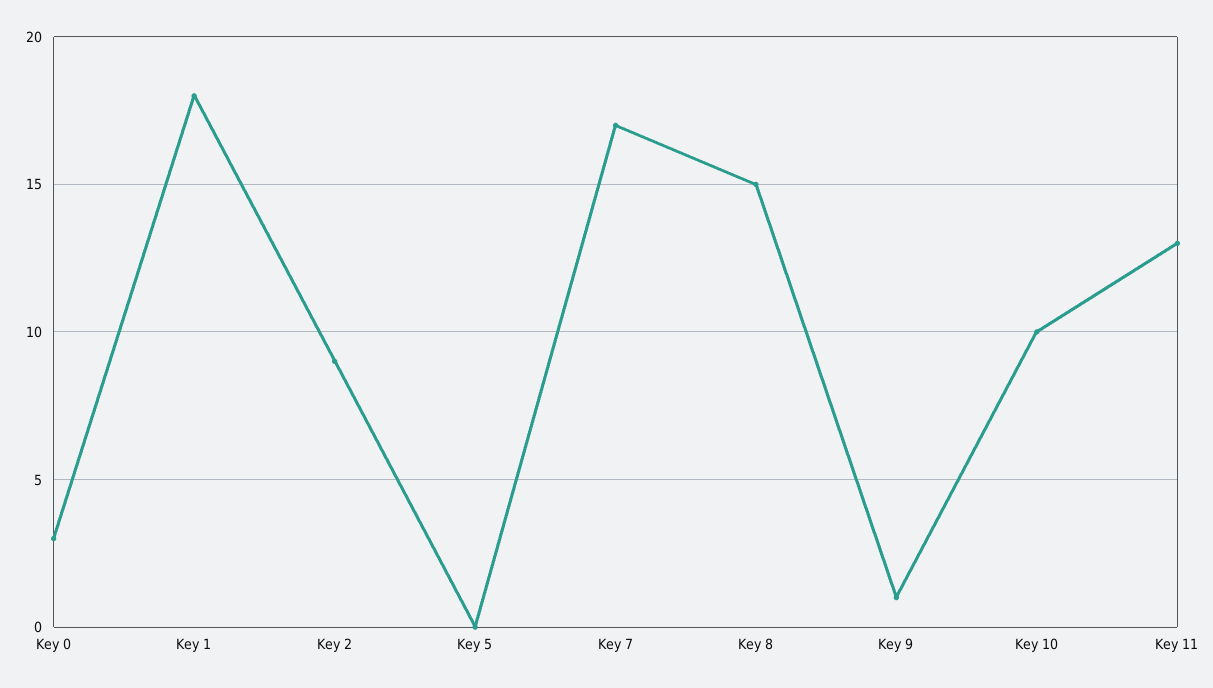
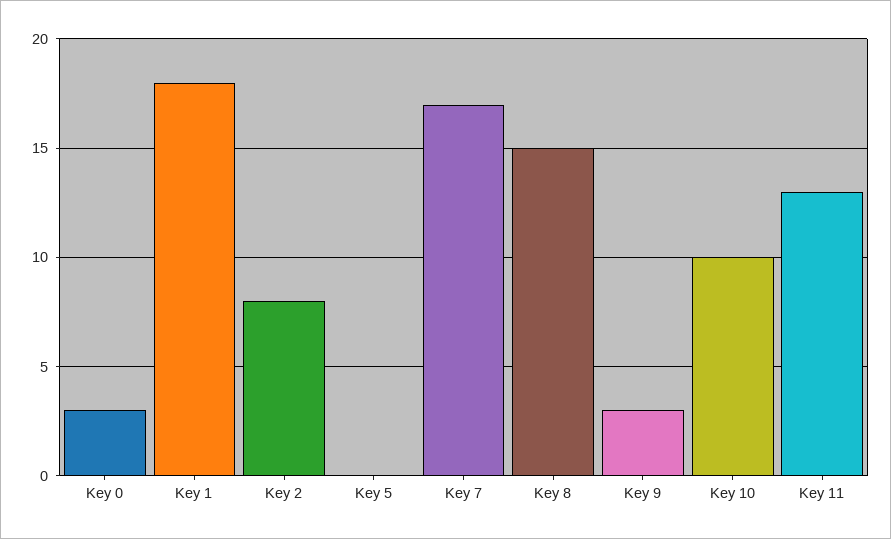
Key 2: 9 -> 8
Key 9: 1 -> 3

